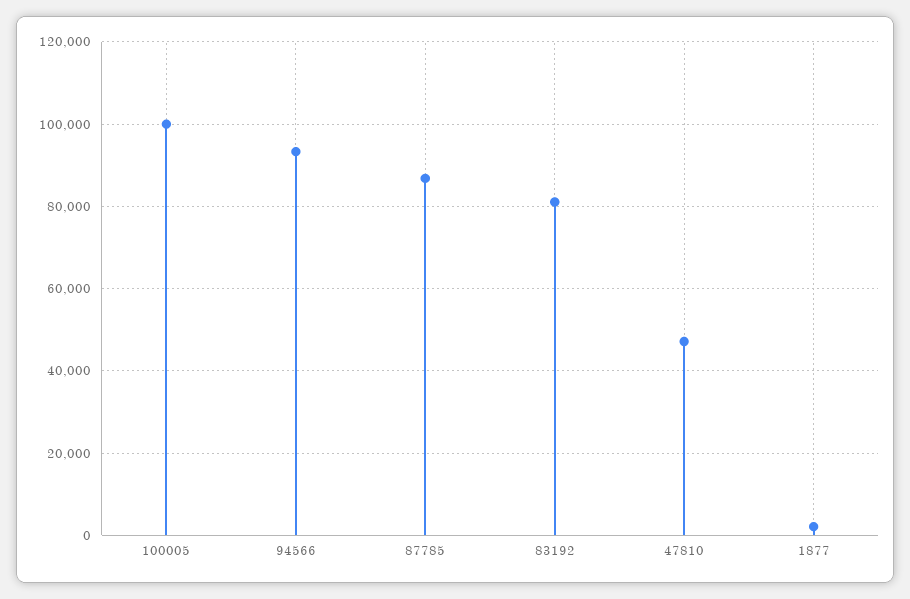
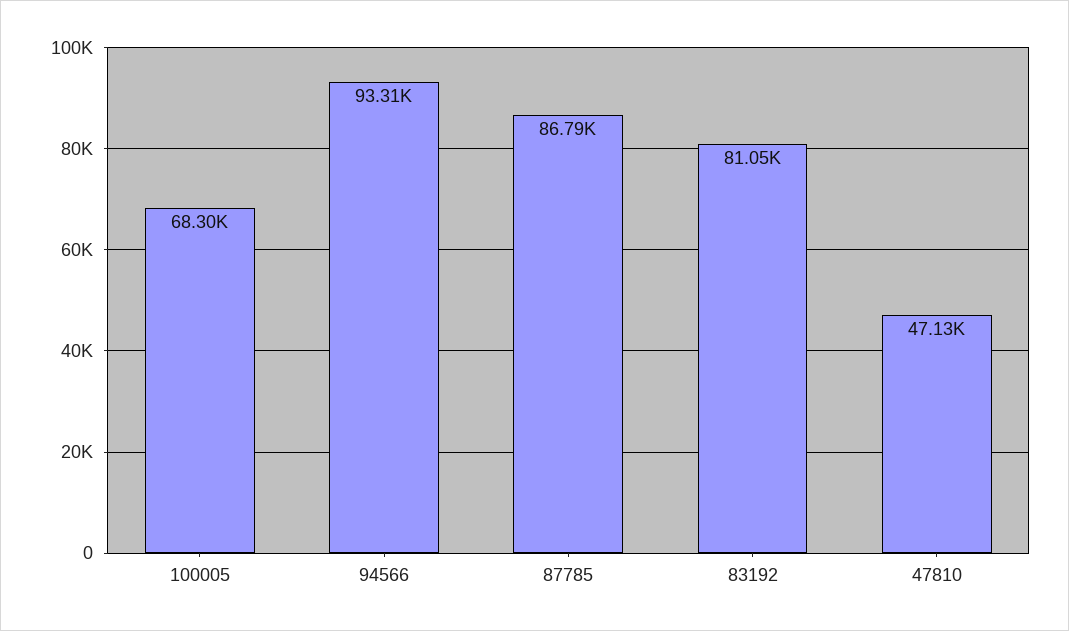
100005: 100000 -> 68300
1877: 2000 -> none

